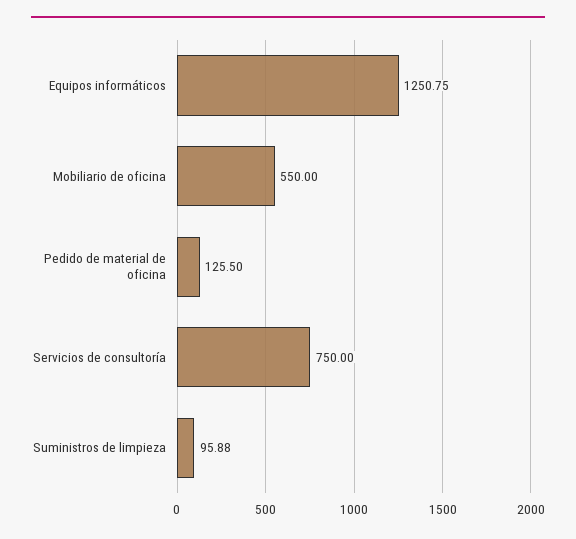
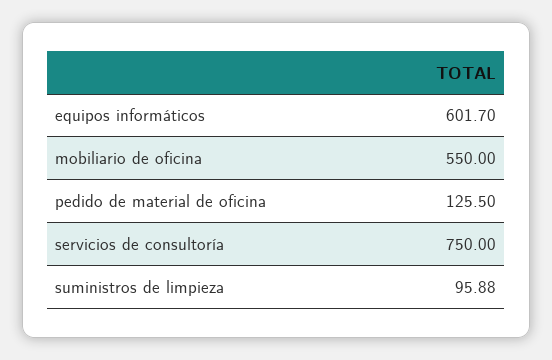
Equipos informáticos: 1250.75 -> 601.7

